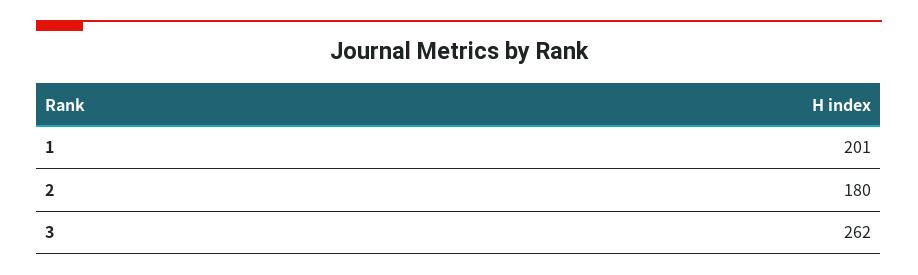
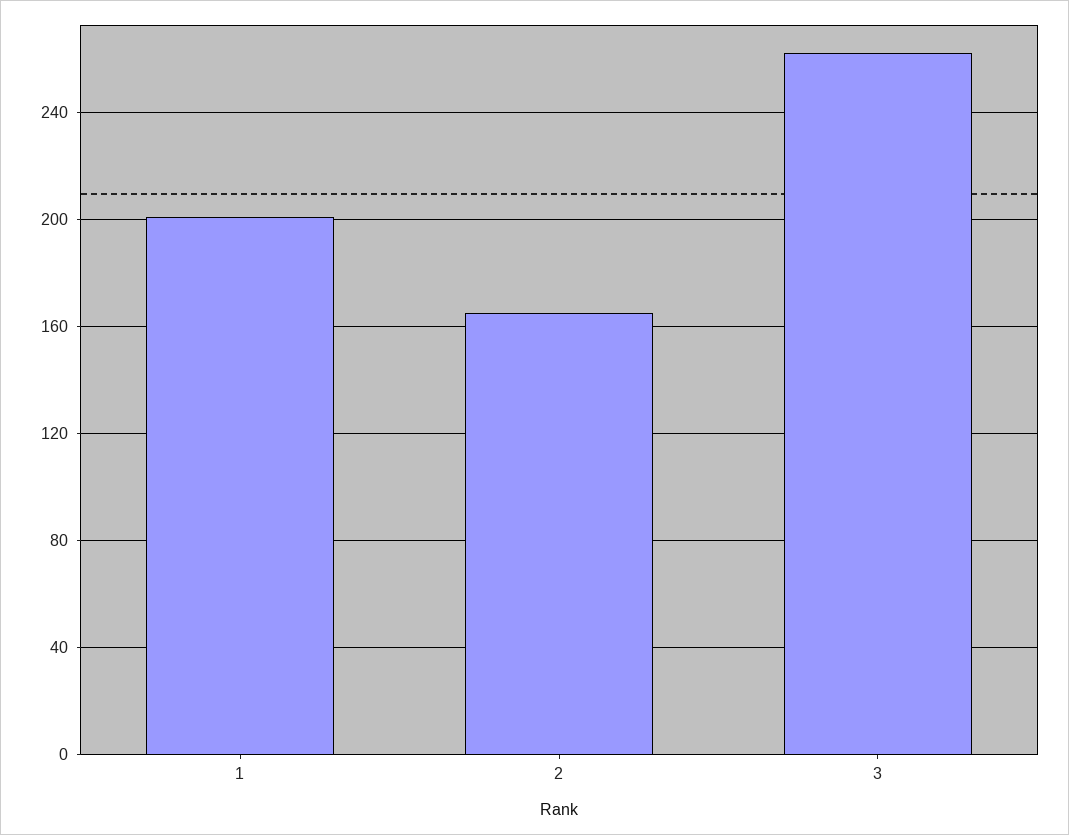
2: 180 -> 165

